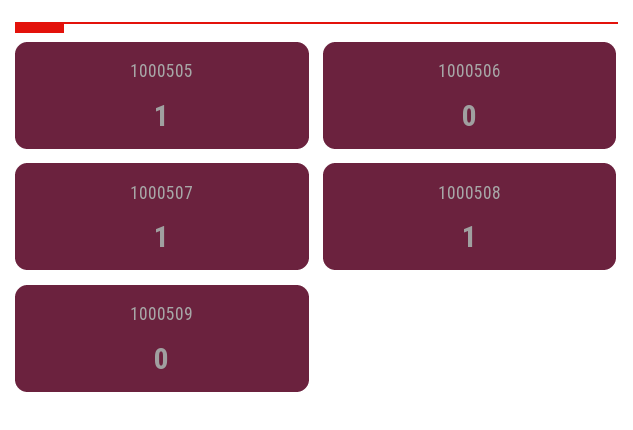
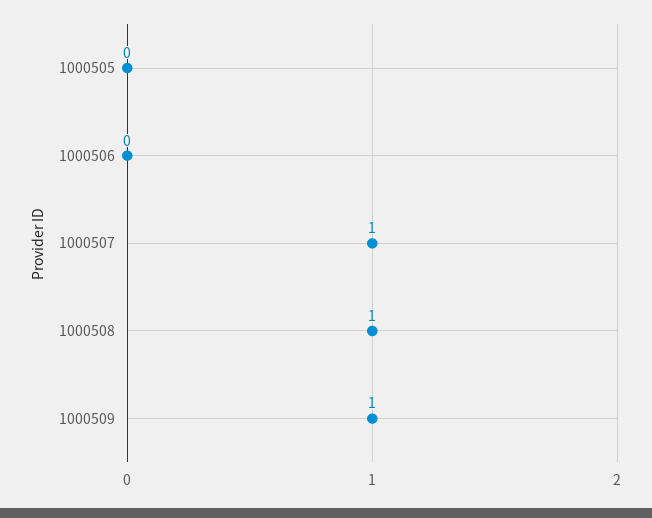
1000505: 1 -> 0
1000509: 0 -> 1

